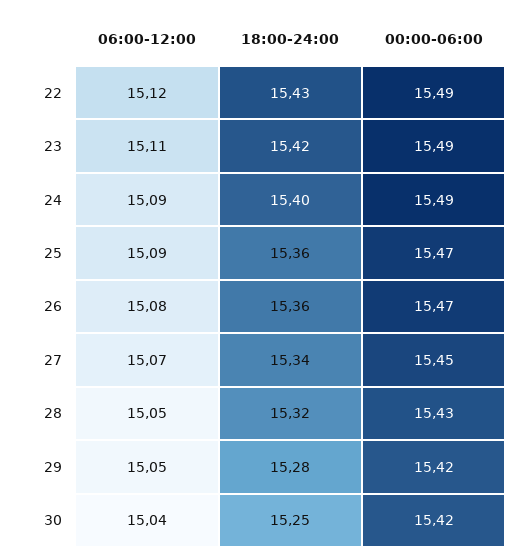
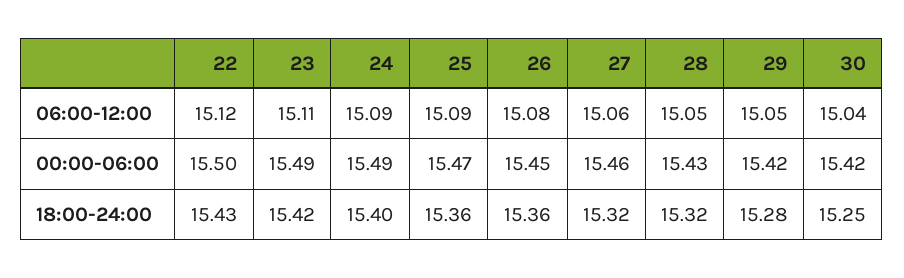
00:00-06:00, 22: 15.49 -> 15.5
00:00-06:00, 26: 15.47 -> 15.45
06:00-12:00, 27: 15.07 -> 15.06
18:00-24:00, 27: 15.34 -> 15.32
00:00-06:00, 27: 15.45 -> 15.46

